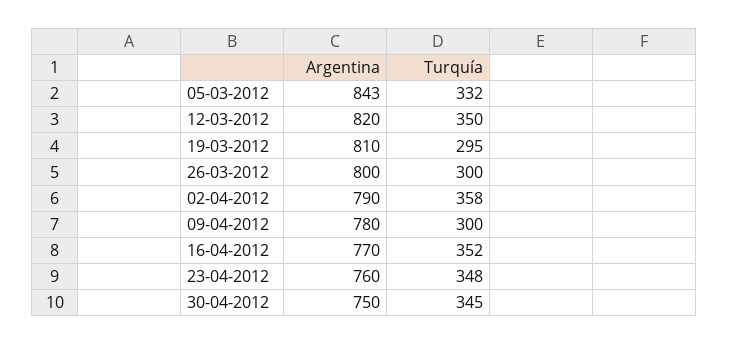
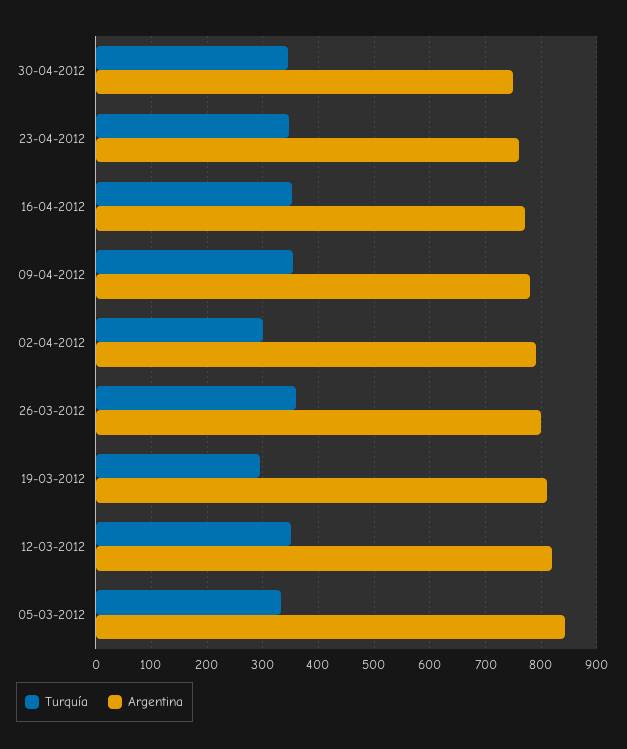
Turquía, 26-03-2012: 300 -> 360
Turquía, 02-04-2012: 358 -> 300
Turquía, 09-04-2012: 300 -> 360

